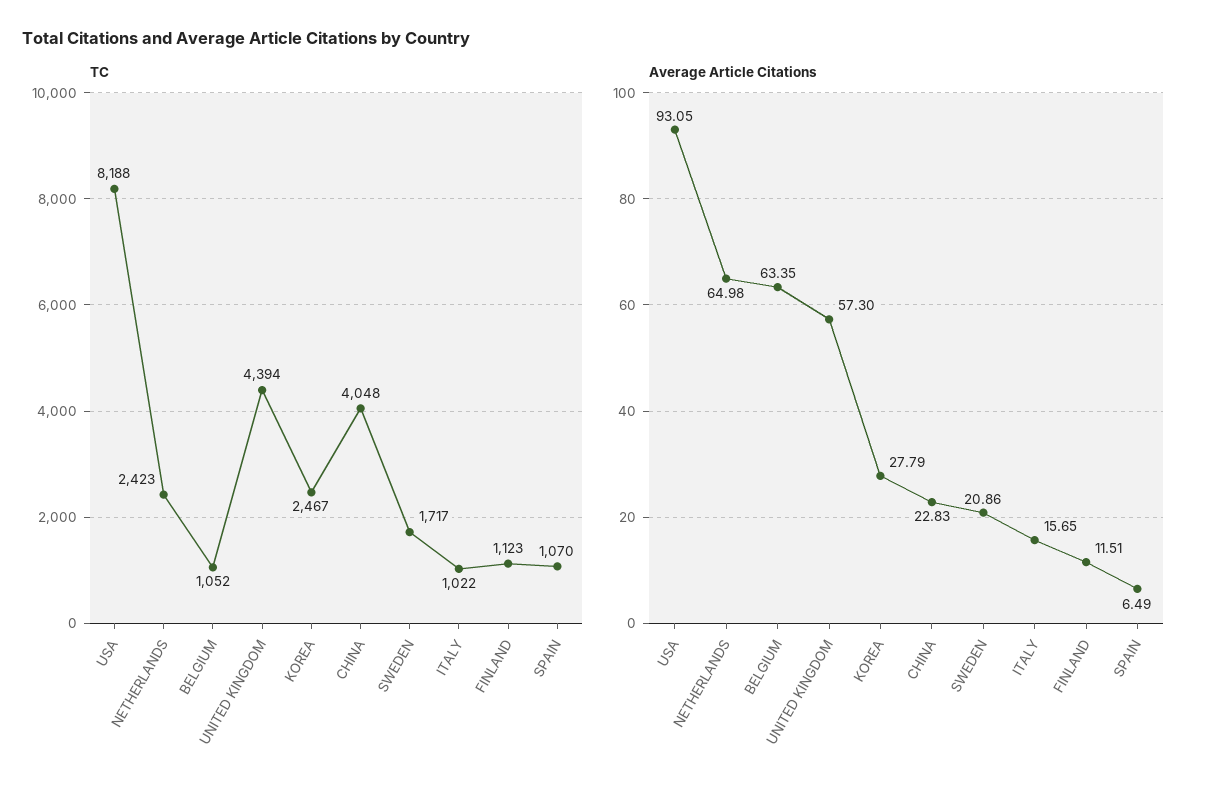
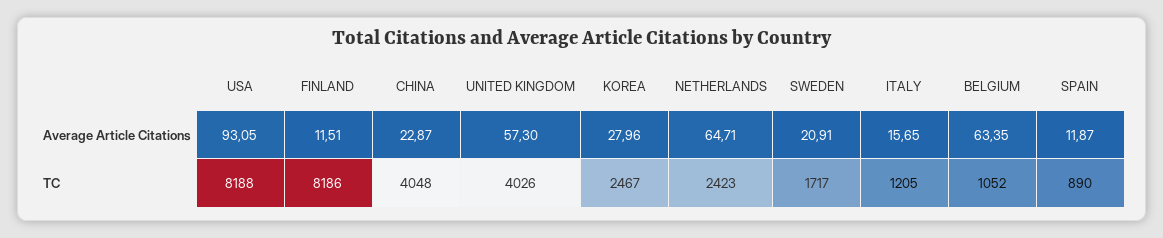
TC, UNITED KINGDOM: 4394 -> 4026
TC, ITALY: 1022 -> 1205
TC, FINLAND: 1123 -> 8186
TC, SPAIN: 1070 -> 890
Average Article Citations, NETHERLANDS: 64.98 -> 64.71
Average Article Citations, KOREA: 27.79 -> 27.96
Average Article Citations, CHINA: 22.83 -> 22.87
Average Article Citations, SWEDEN: 20.86 -> 20.91
Average Article Citations, SPAIN: 6.49 -> 11.87

